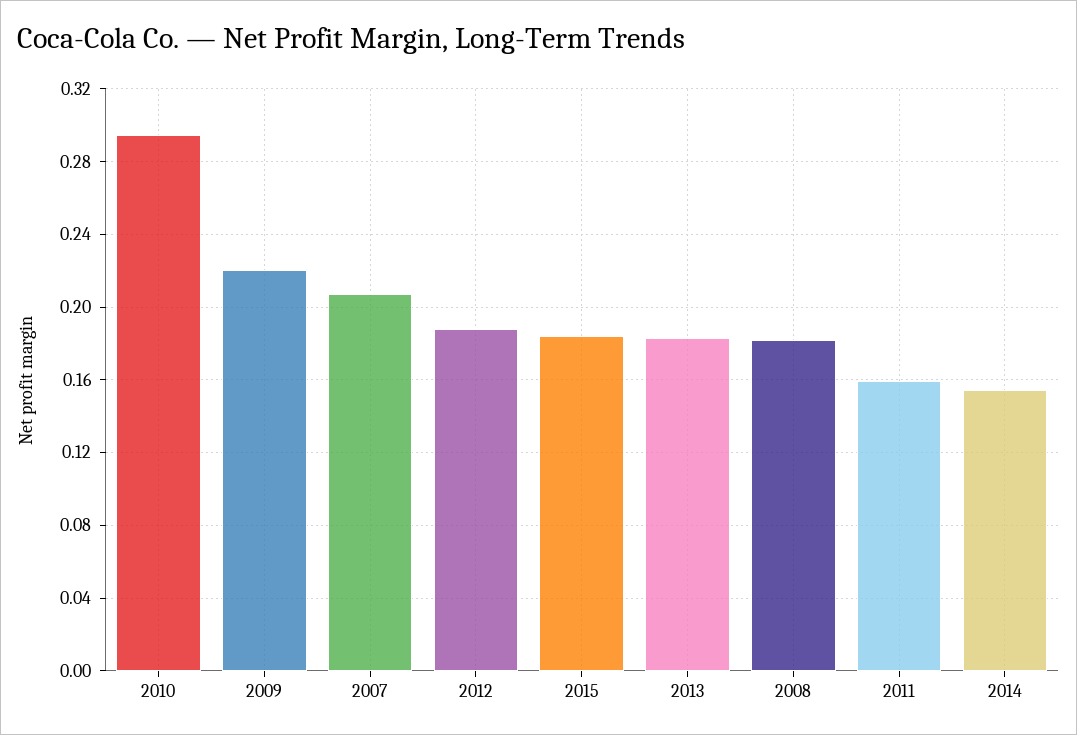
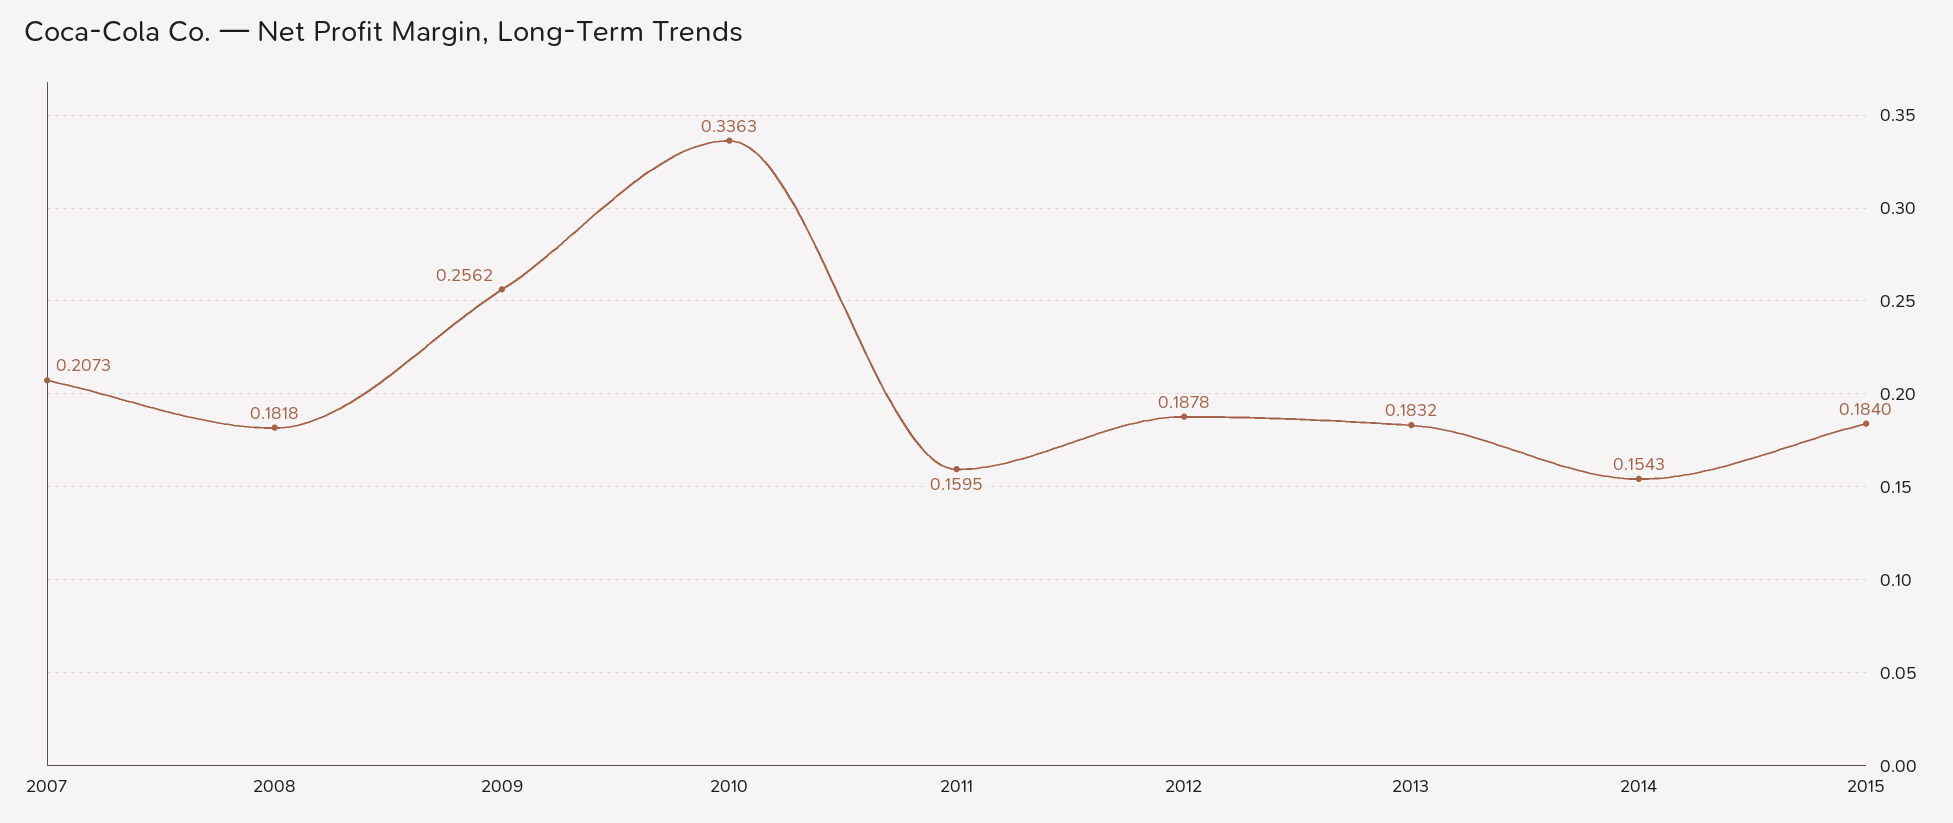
2010: 0.295 -> 0.3363
2009: 0.22 -> 0.2562

